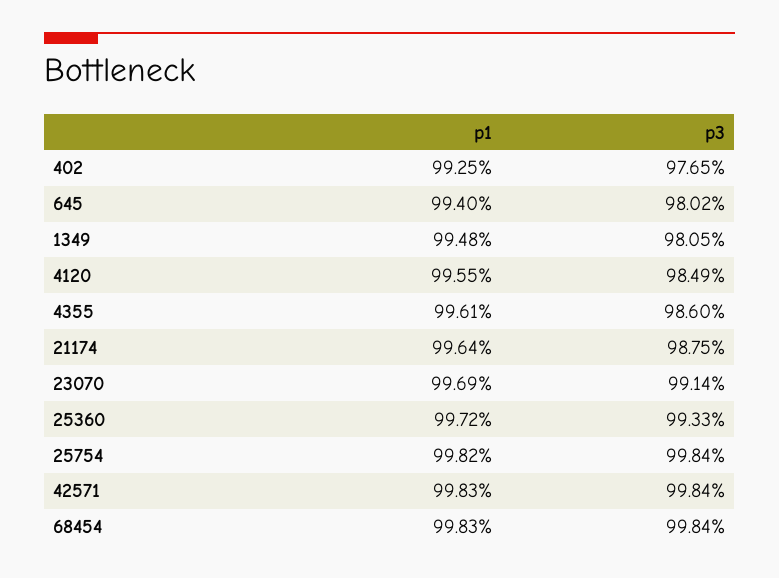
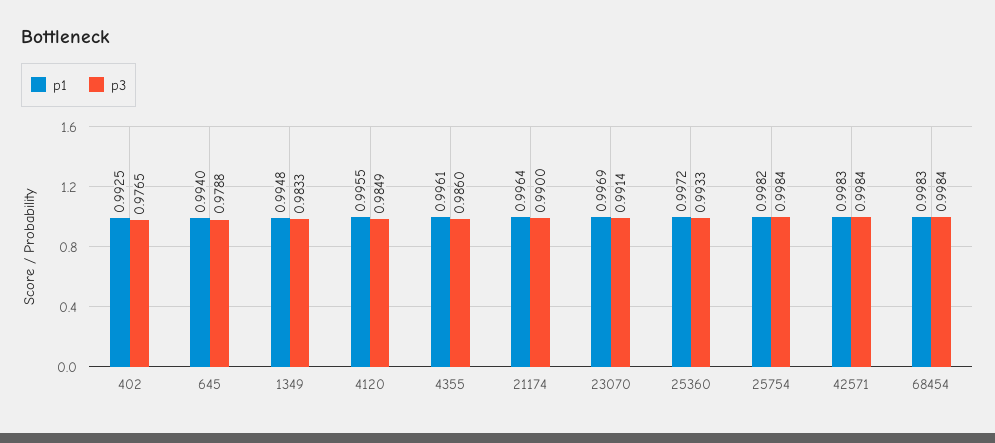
p3, 645: 0.9802 -> 0.9788
p3, 1349: 0.9805 -> 0.9833
p3, 21174: 0.9875 -> 0.99

